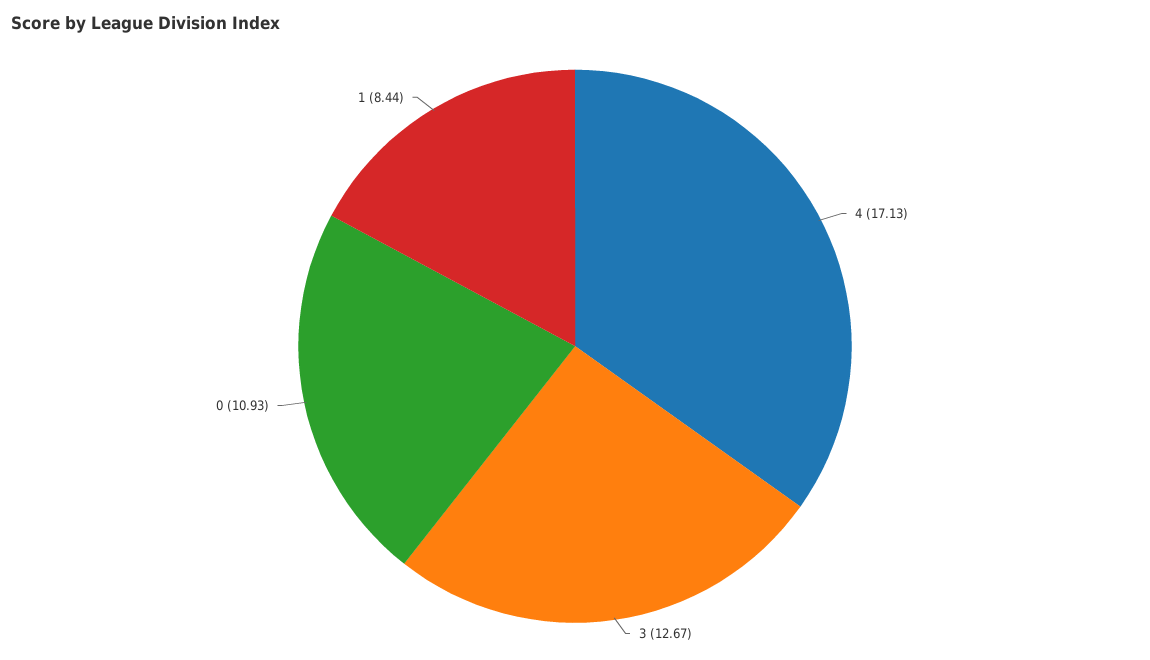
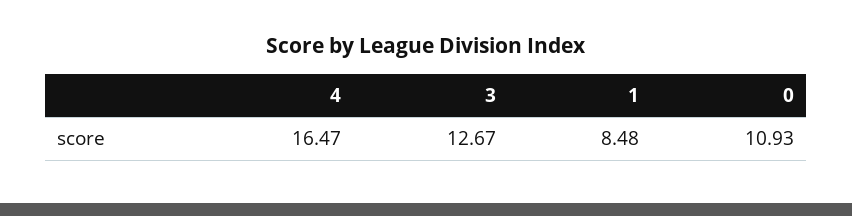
4: 17.13 -> 16.47
1: 8.44 -> 8.48

